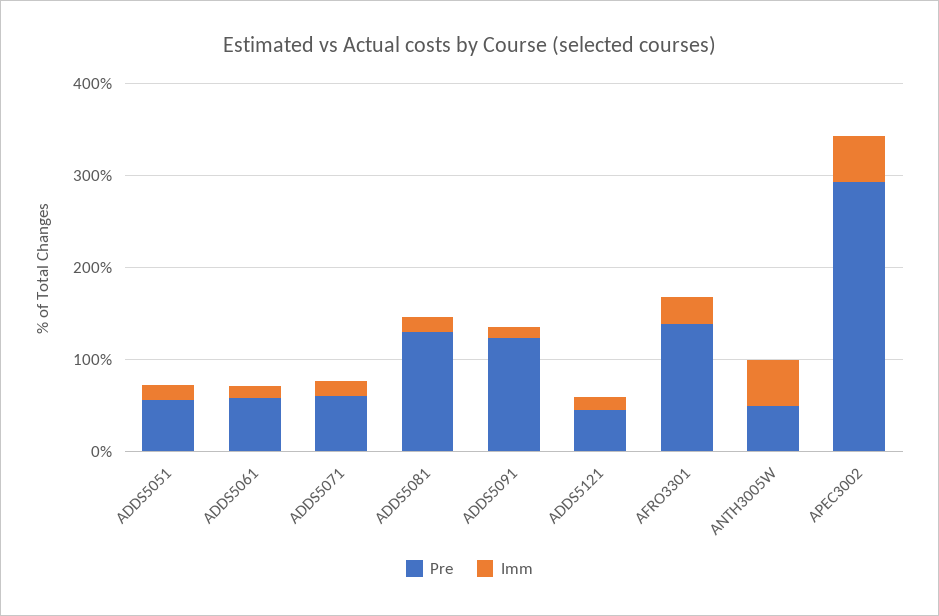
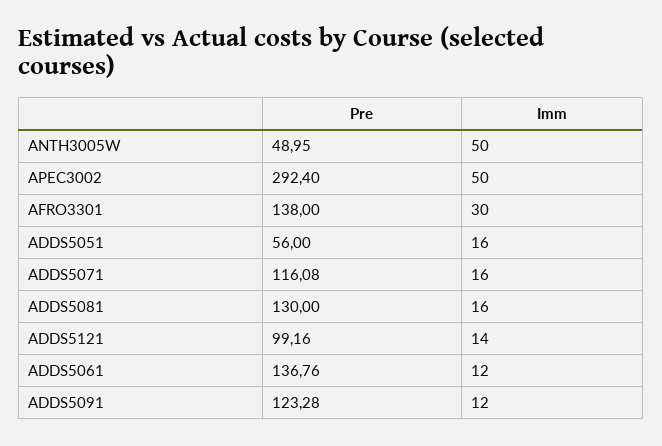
Pre, ADDS5061: 60 -> 136.76
Pre, ADDS5071: 60 -> 116.08
Pre, ADDS5121: 40 -> 99.16

